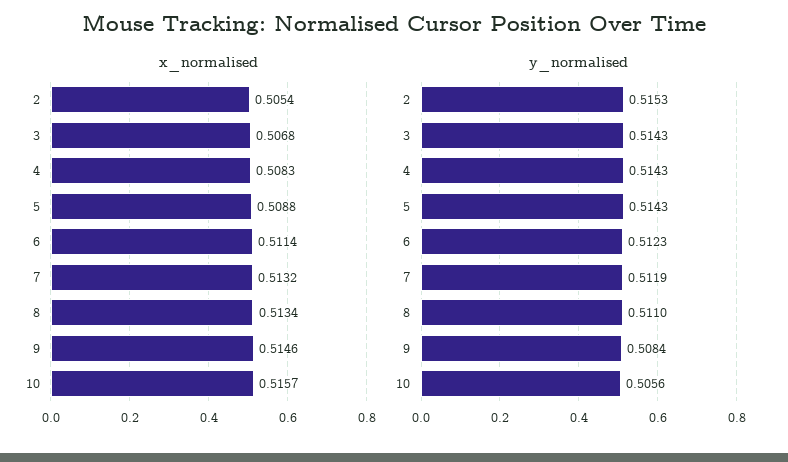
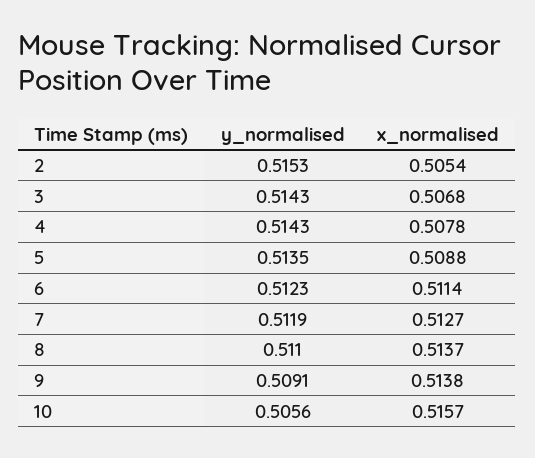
x_normalised, 4: 0.5083 -> 0.5078
x_normalised, 7: 0.5132 -> 0.5127
x_normalised, 8: 0.5134 -> 0.5137
x_normalised, 9: 0.5146 -> 0.5138
y_normalised, 5: 0.5143 -> 0.5135
y_normalised, 9: 0.5084 -> 0.5091

